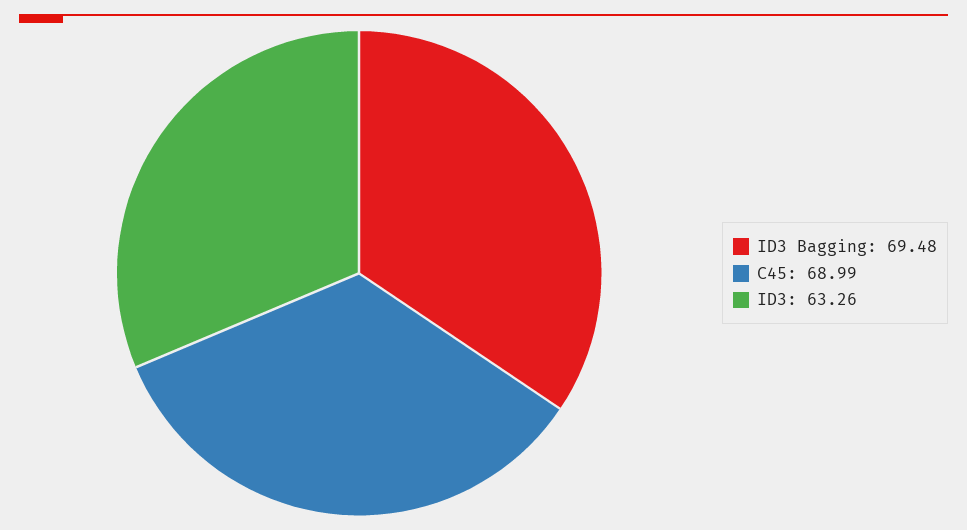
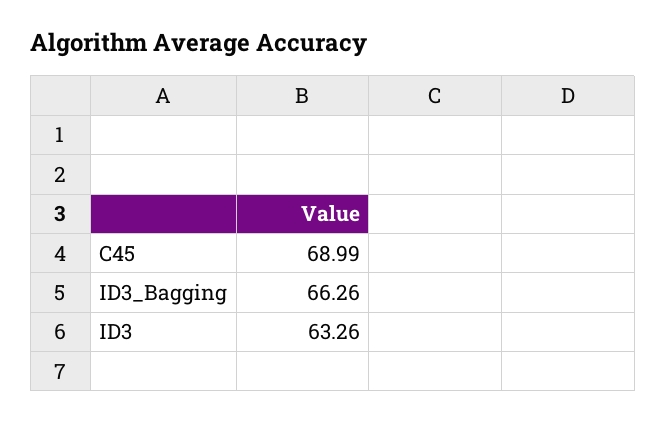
ID3 Bagging: 69.48 -> 66.26

